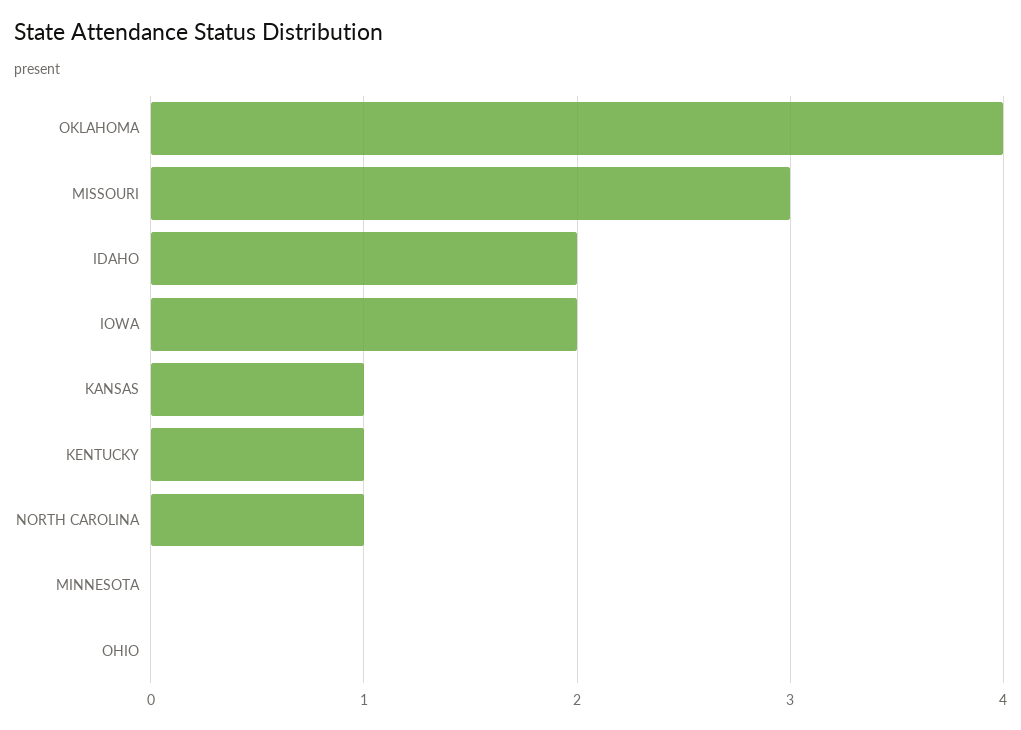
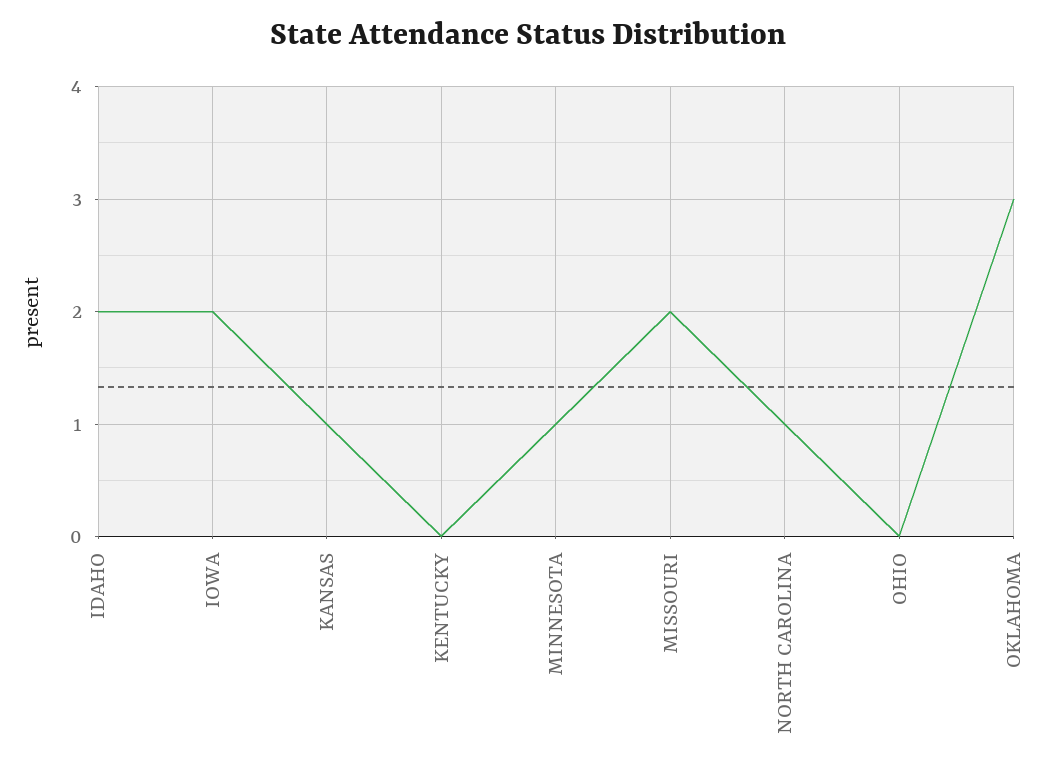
OKLAHOMA: 4 -> 3
MISSOURI: 3 -> 2
KENTUCKY: 1 -> 0
MINNESOTA: 0 -> 1

